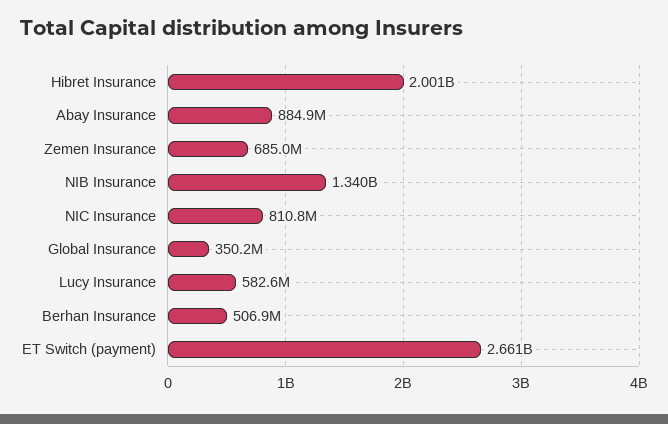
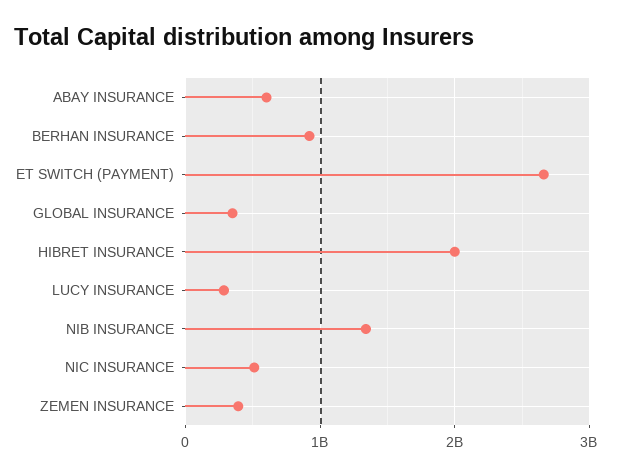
Abay Insurance: 884900000 -> 600000000
Zemen Insurance: 685000000 -> 400000000
NIC Insurance: 810800000 -> 500000000
Lucy Insurance: 582600000 -> 300000000
Berhan Insurance: 506900000 -> 900000000

